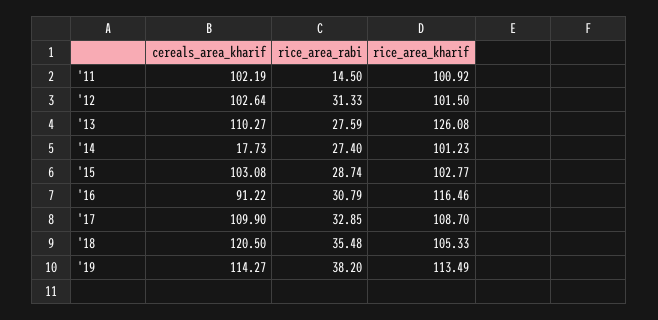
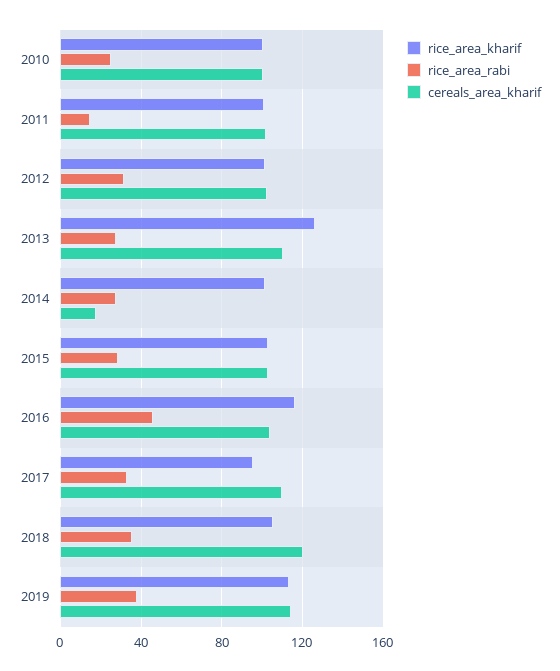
cereals_area_kharif, '16: 91.22 -> 105
rice_area_rabi, '16: 30.79 -> 45
rice_area_kharif, '17: 108.7 -> 95
rice_area_kharif, 2010: none -> 100
rice_area_rabi, 2010: none -> 25
cereals_area_kharif, 2010: none -> 100

